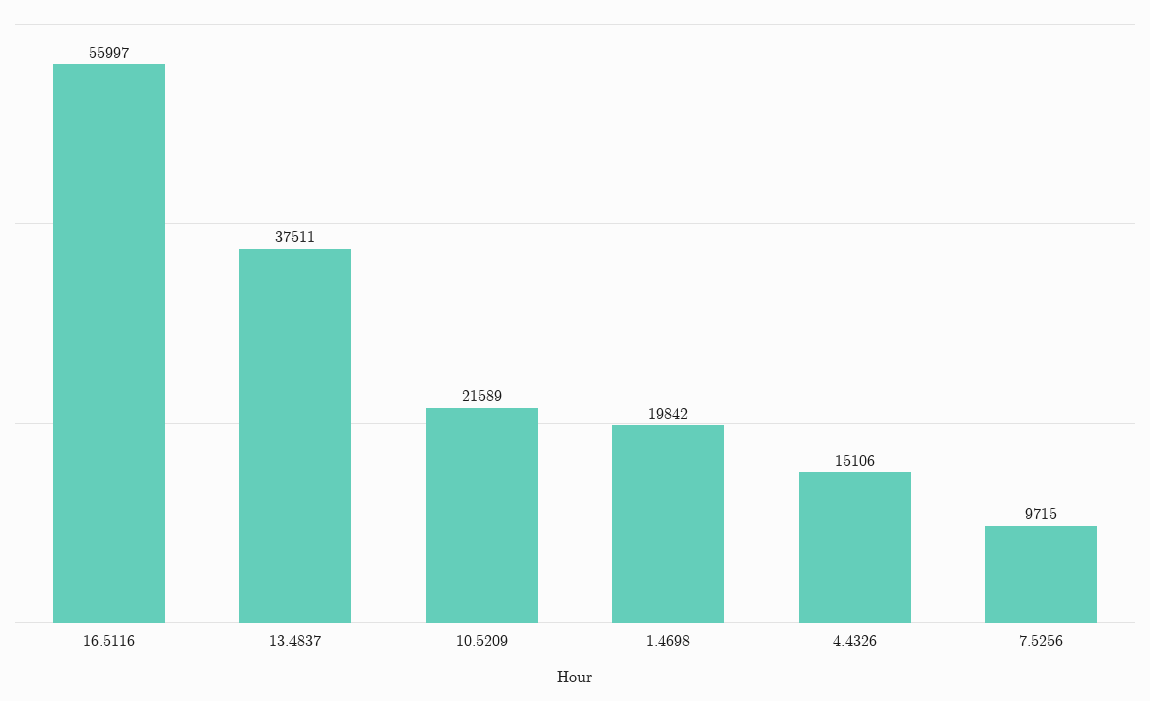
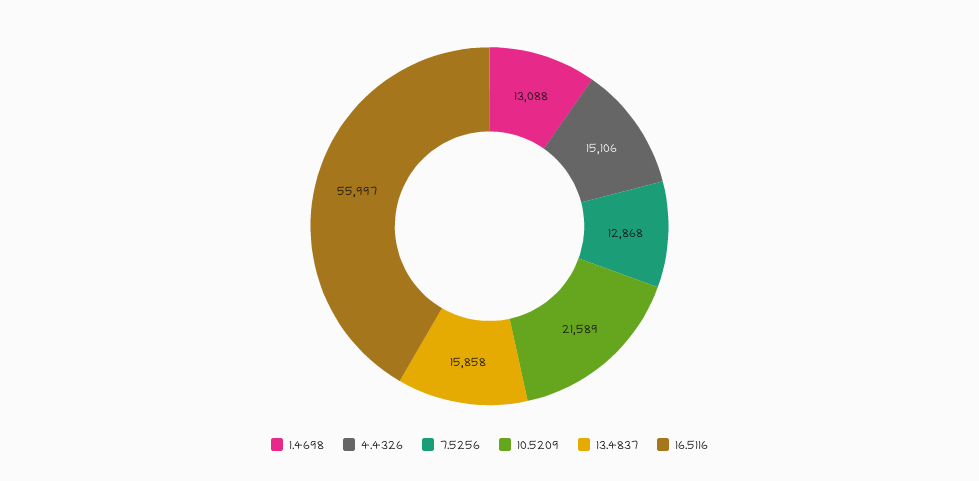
13.4837: 37511 -> 15858
1.4698: 19842 -> 13088
7.5256: 9715 -> 12868

